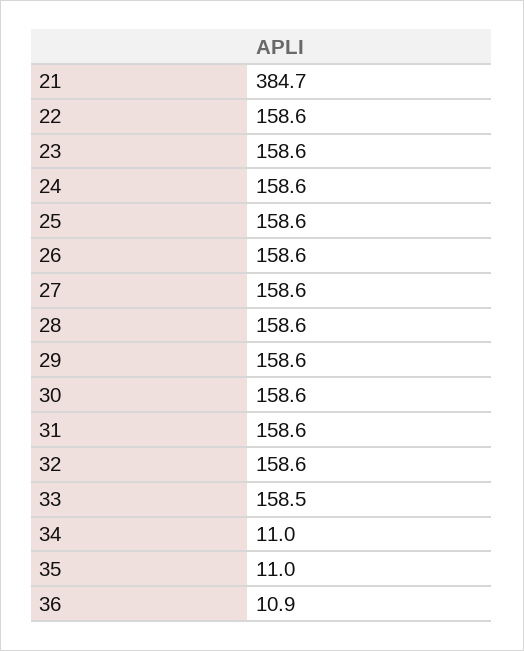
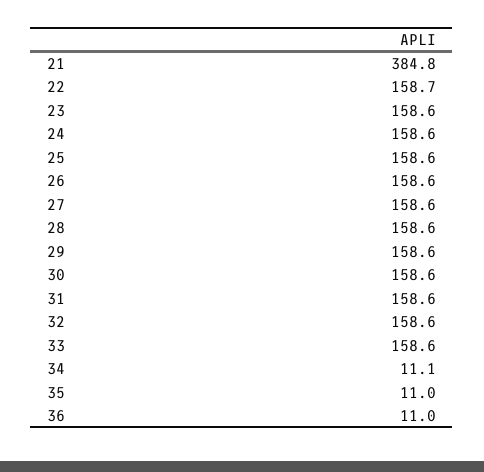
21: 384.7 -> 384.8
22: 158.6 -> 158.7
33: 158.5 -> 158.6
34: 11 -> 11.1
36: 10.9 -> 11

